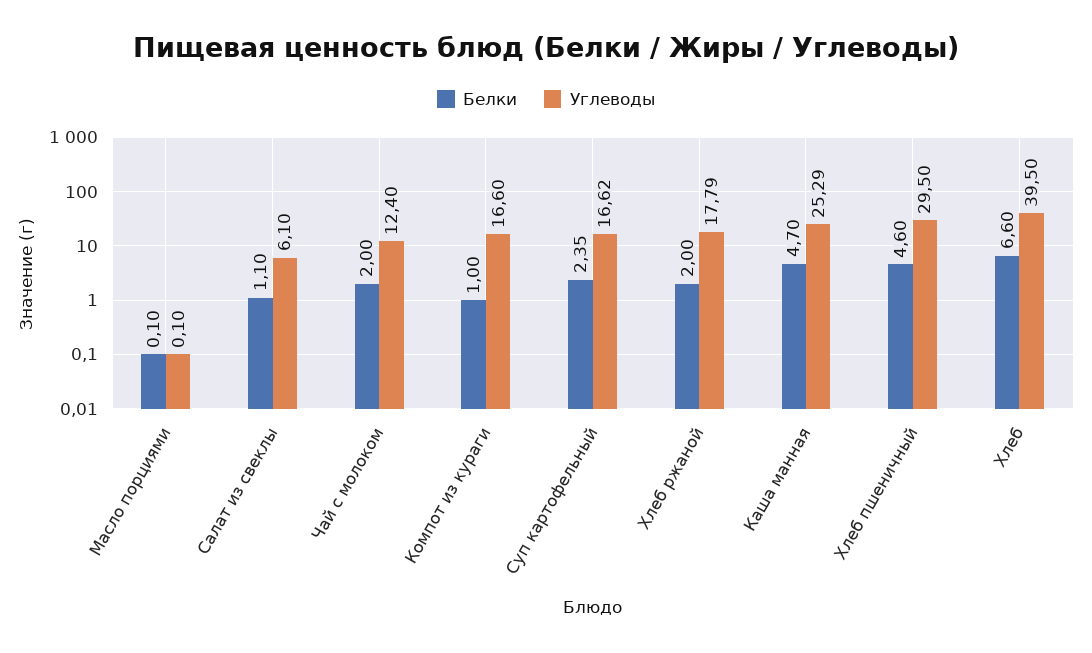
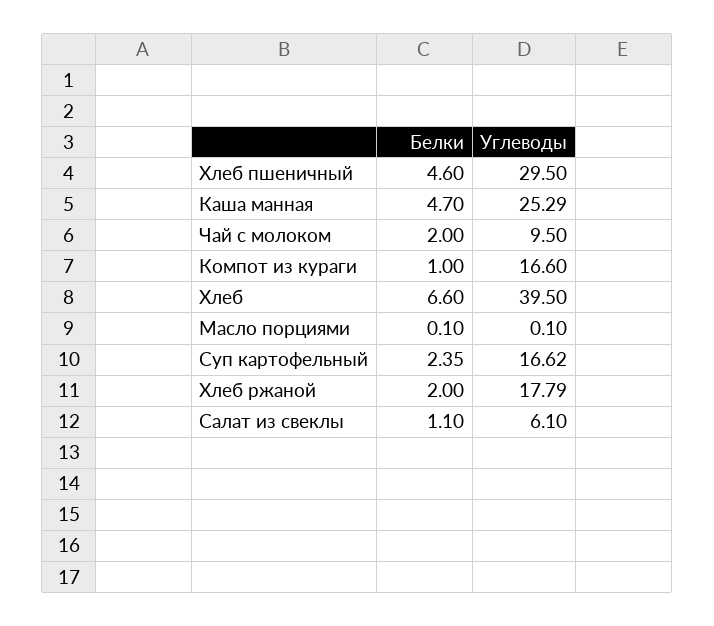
Углеводы, Чай с молоком: 12.4 -> 9.5

